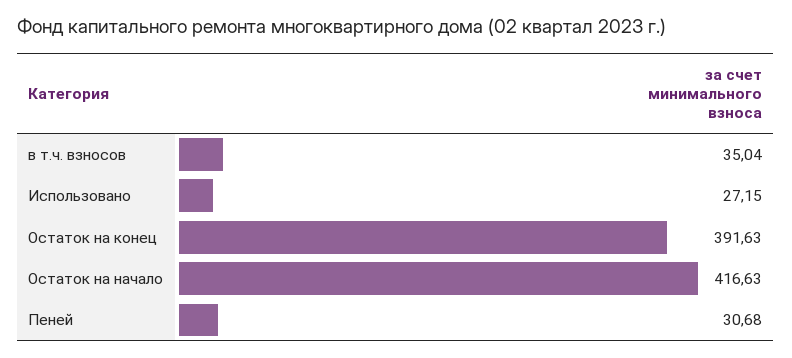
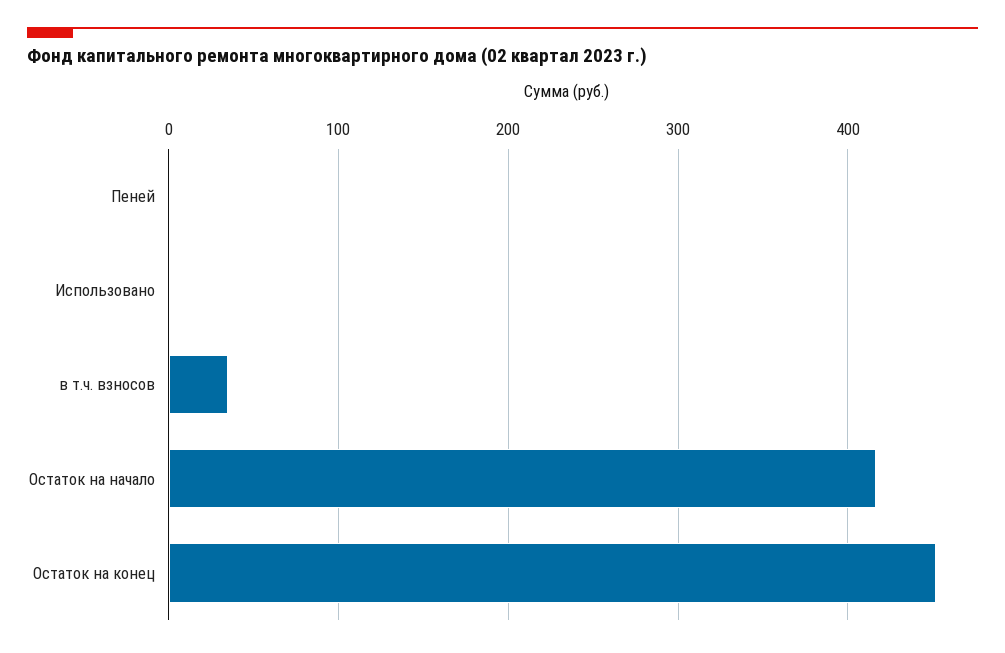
Использовано: 27.15 -> 0
Остаток на конец: 391.63 -> 450
Пеней: 30.68 -> 0

